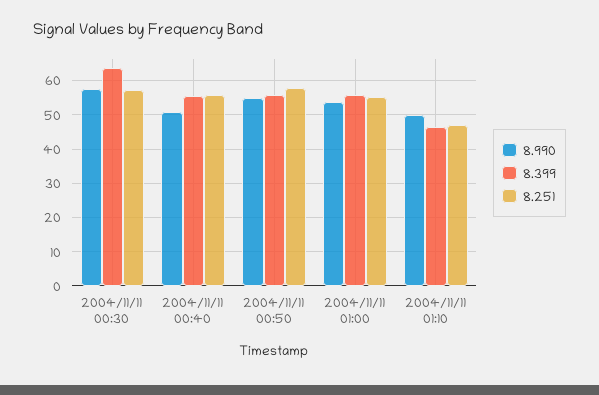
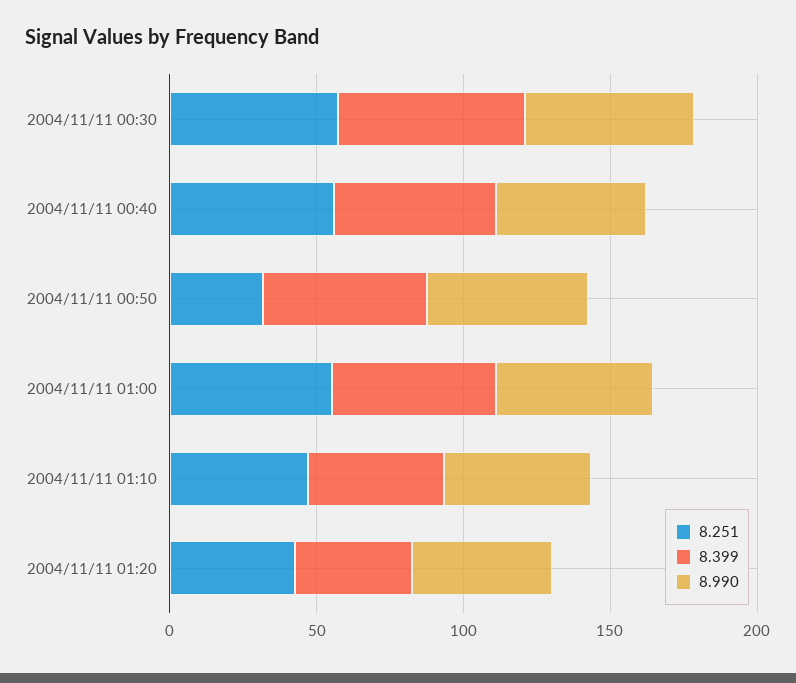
8.251, 2004/11/11 00:50: 58 -> 30
8.251, 2004/11/11 01:20: none -> 40
8.399, 2004/11/11 01:20: none -> 40
8.990, 2004/11/11 01:20: none -> 50

